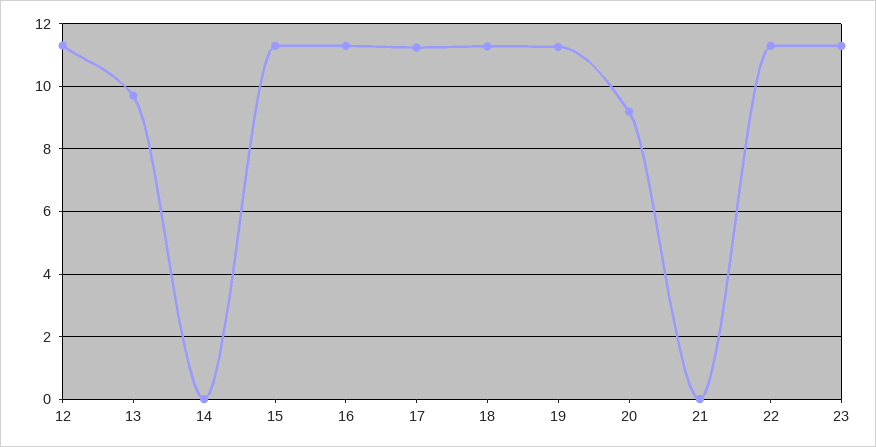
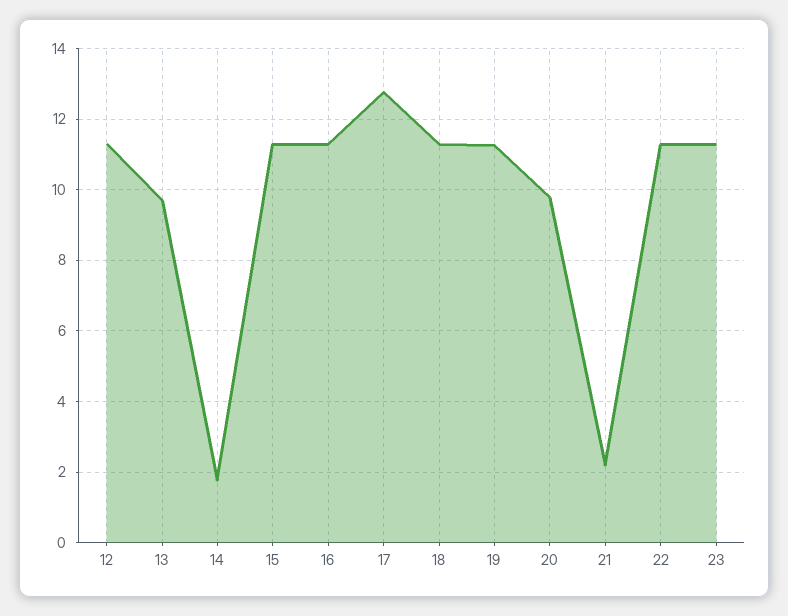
14: 0 -> 1.8
17: 11.2 -> 12.8
20: 9.2 -> 9.8
21: 0 -> 2.2

